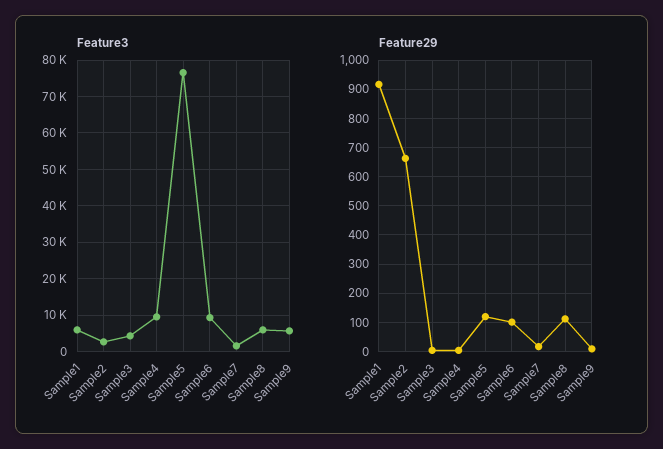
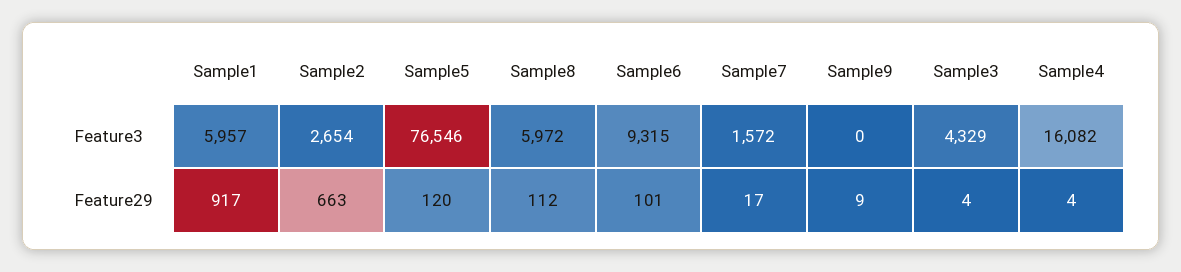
Feature3, Sample4: 10000 -> 16082
Feature3, Sample9: 6000 -> 0

